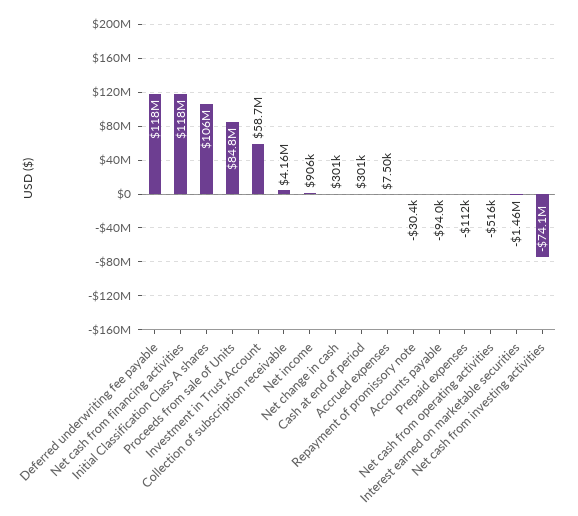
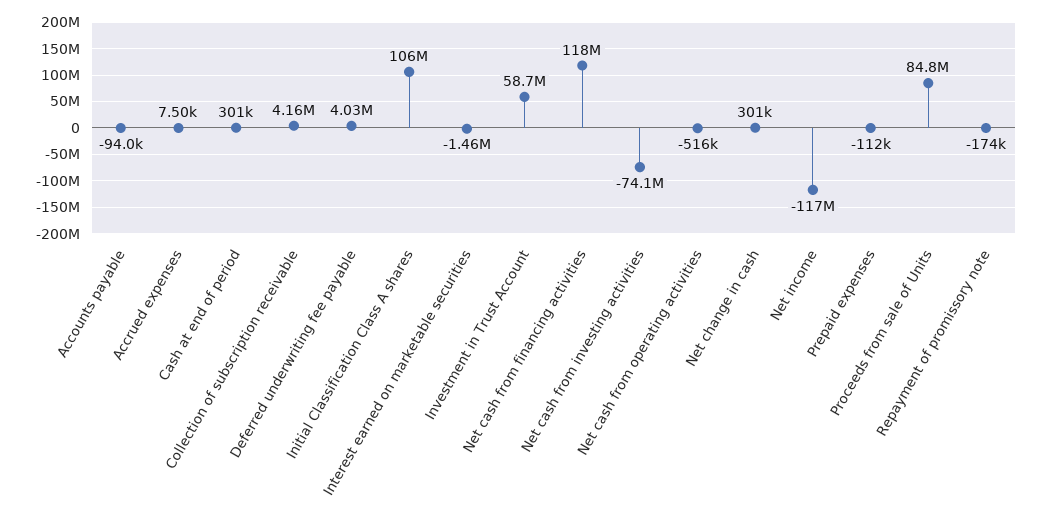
Deferred underwriting fee payable: 118000000 -> 4030000
Net income: 906000 -> -117000000
Repayment of promissory note: -30400 -> -174000

